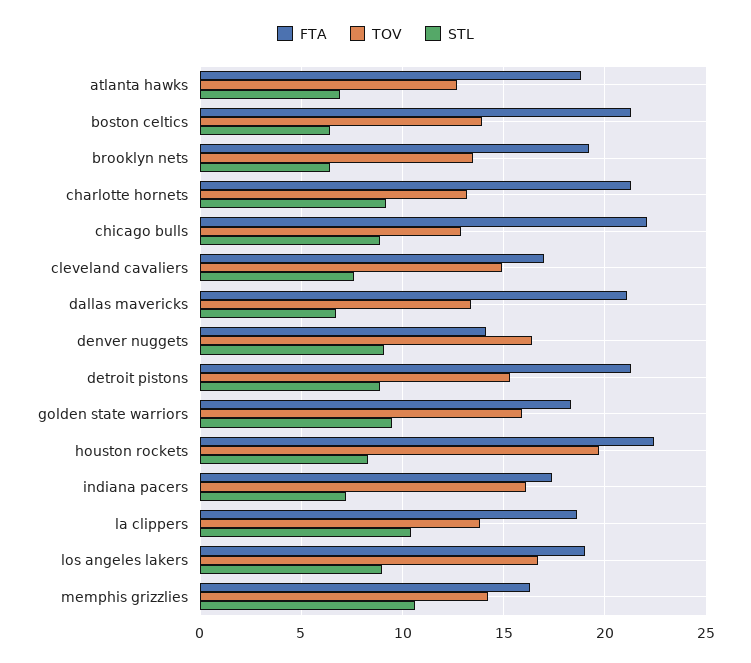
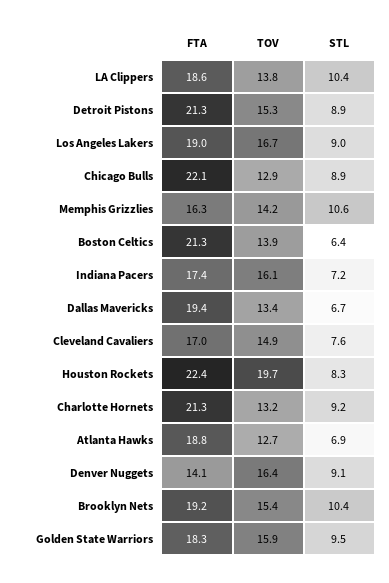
TOV, brooklyn nets: 13.5 -> 15.4
STL, brooklyn nets: 6.5 -> 10.4
FTA, dallas mavericks: 21 -> 19.4

